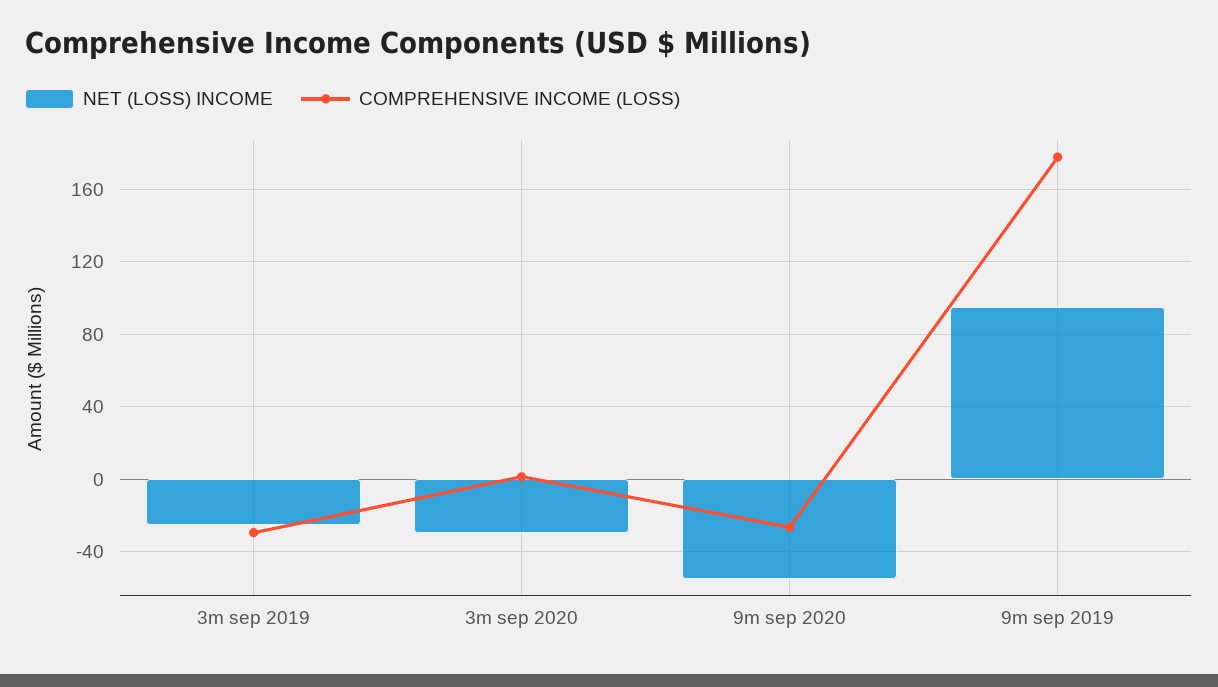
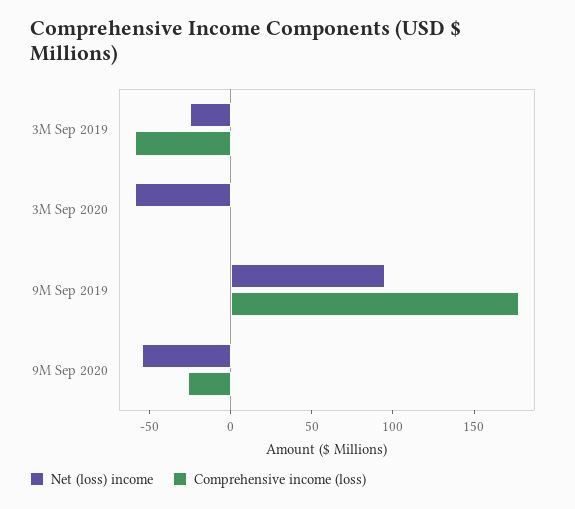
COMPREHENSIVE INCOME (LOSS), 3m sep 2019: -30 -> -60
NET (LOSS) INCOME, 3m sep 2020: -30 -> -60

